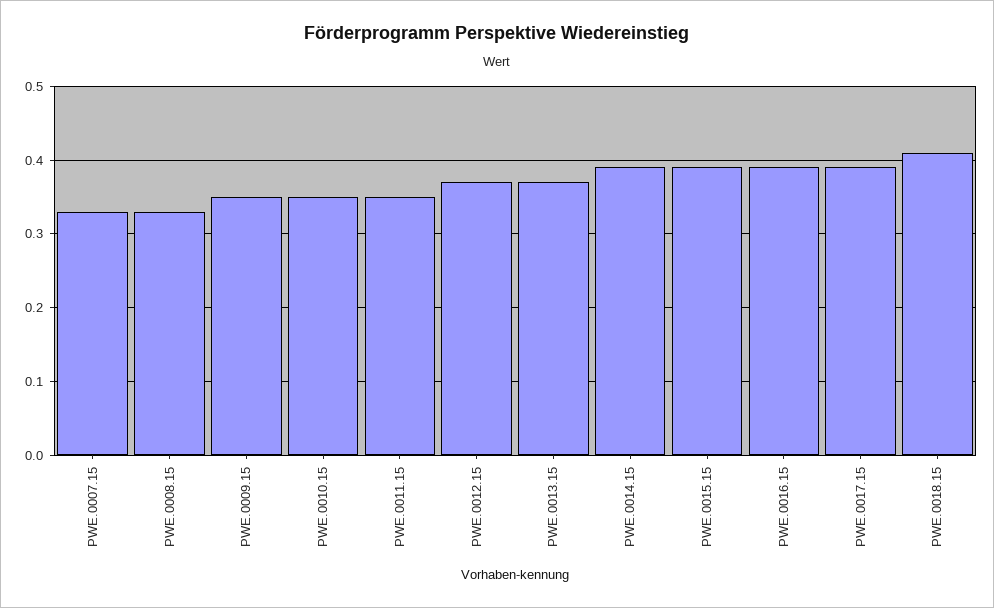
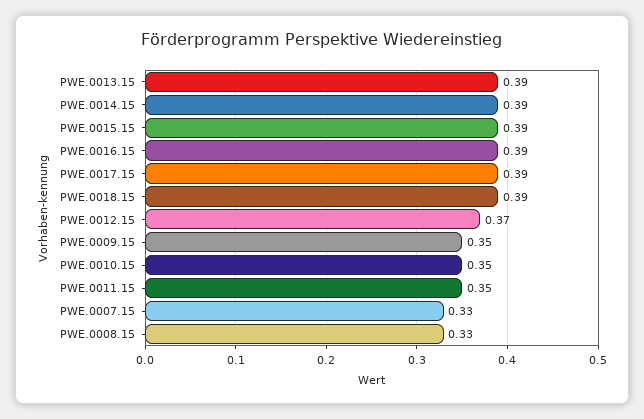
PWE.0013.15: 0.37 -> 0.39
PWE.0018.15: 0.41 -> 0.39

